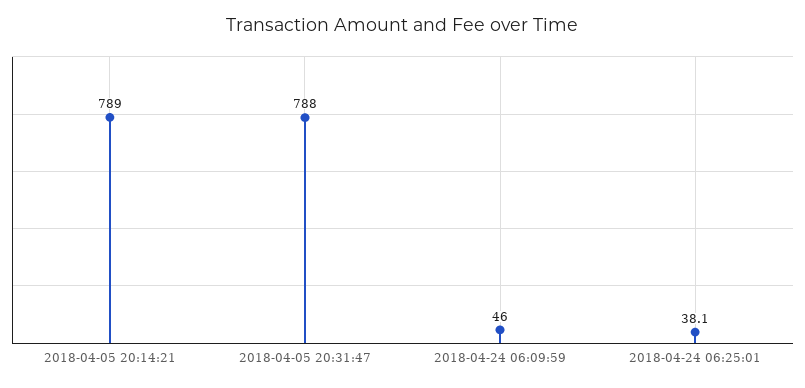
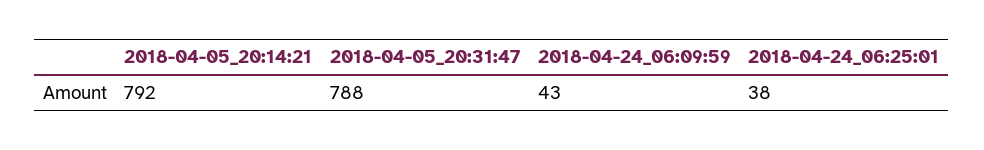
2018-04-05 20:14:21: 789 -> 792
2018-04-24 06:09:59: 46 -> 43

